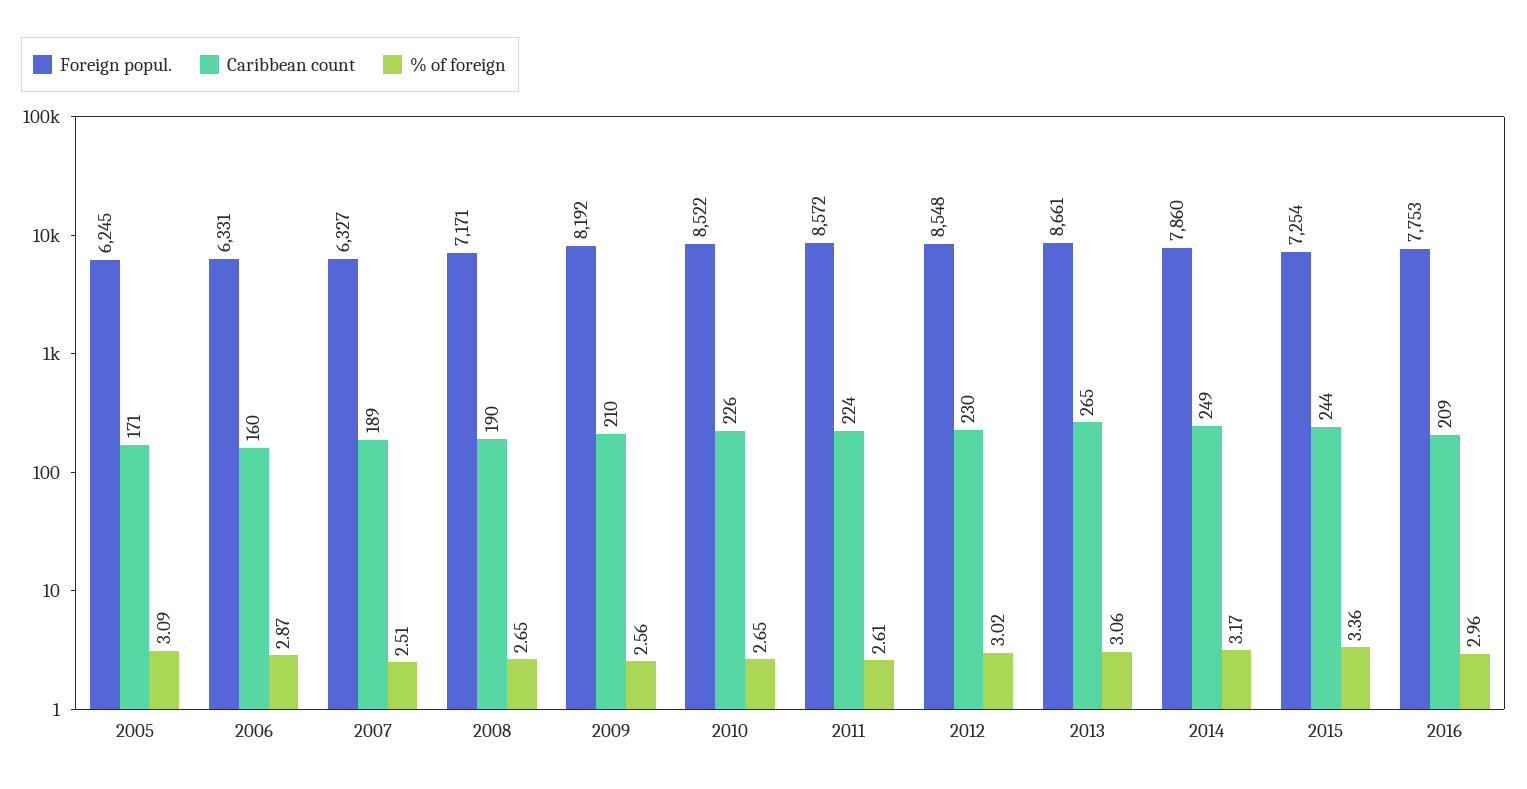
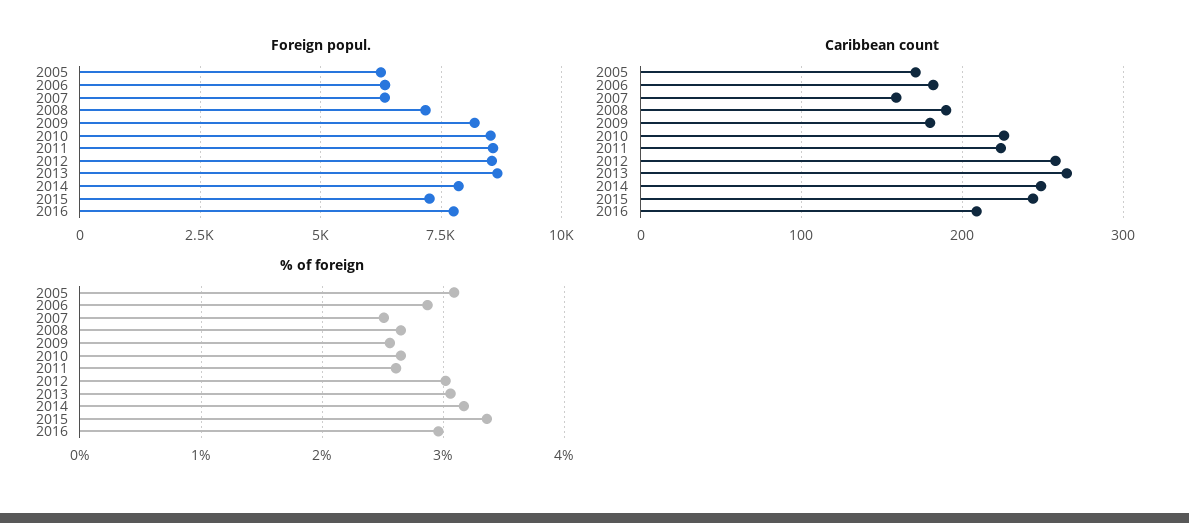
Caribbean count, 2006: 160 -> 180
Caribbean count, 2007: 189 -> 160
Caribbean count, 2009: 210 -> 180
Caribbean count, 2012: 230 -> 260

